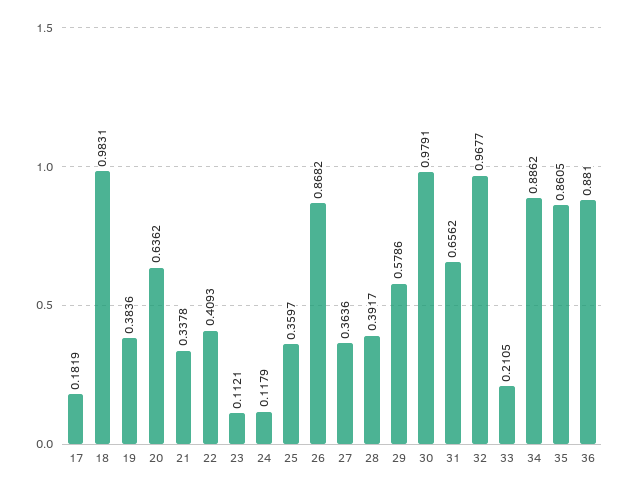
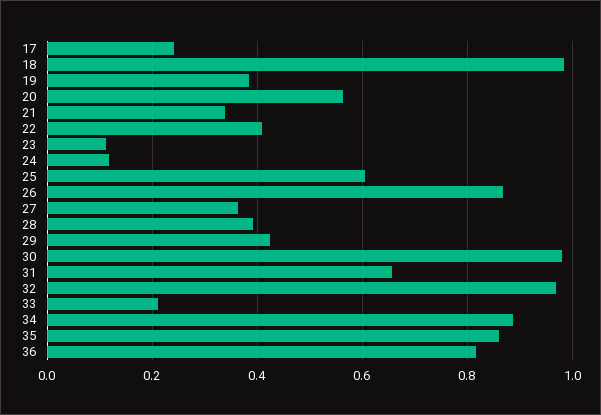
17: 0.1819 -> 0.24
20: 0.6362 -> 0.56
25: 0.3597 -> 0.6
29: 0.5786 -> 0.42
36: 0.881 -> 0.82

